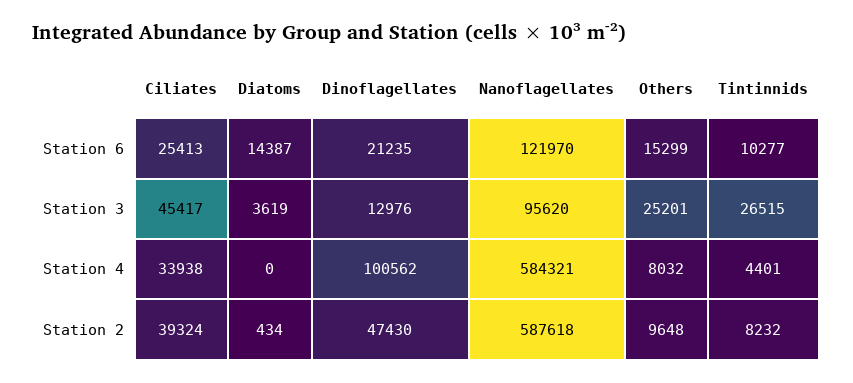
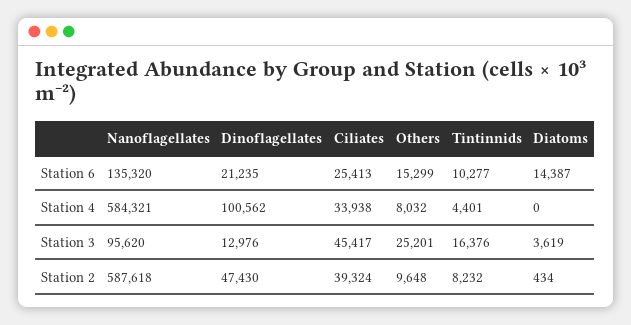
Nanoflagellates, Station 6: 121970 -> 135320
Tintinnids, Station 3: 26515 -> 16376

